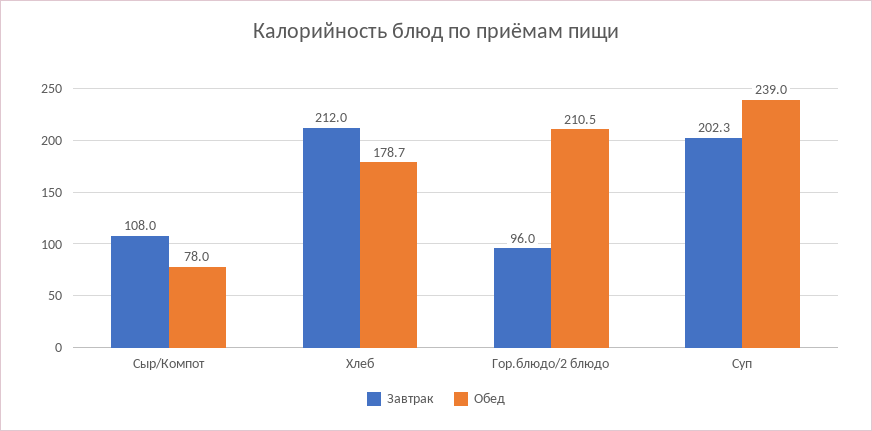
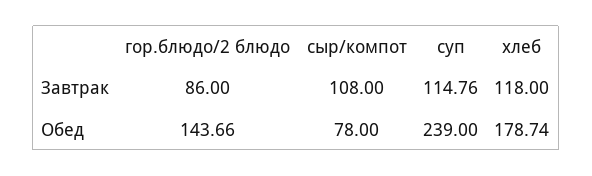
Завтрак, Хлеб: 212 -> 118
Завтрак, Гор.блюдо/2 блюдо: 96 -> 86
Обед, Гор.блюдо/2 блюдо: 210.5 -> 143.66
Завтрак, Суп: 202.3 -> 114.76

